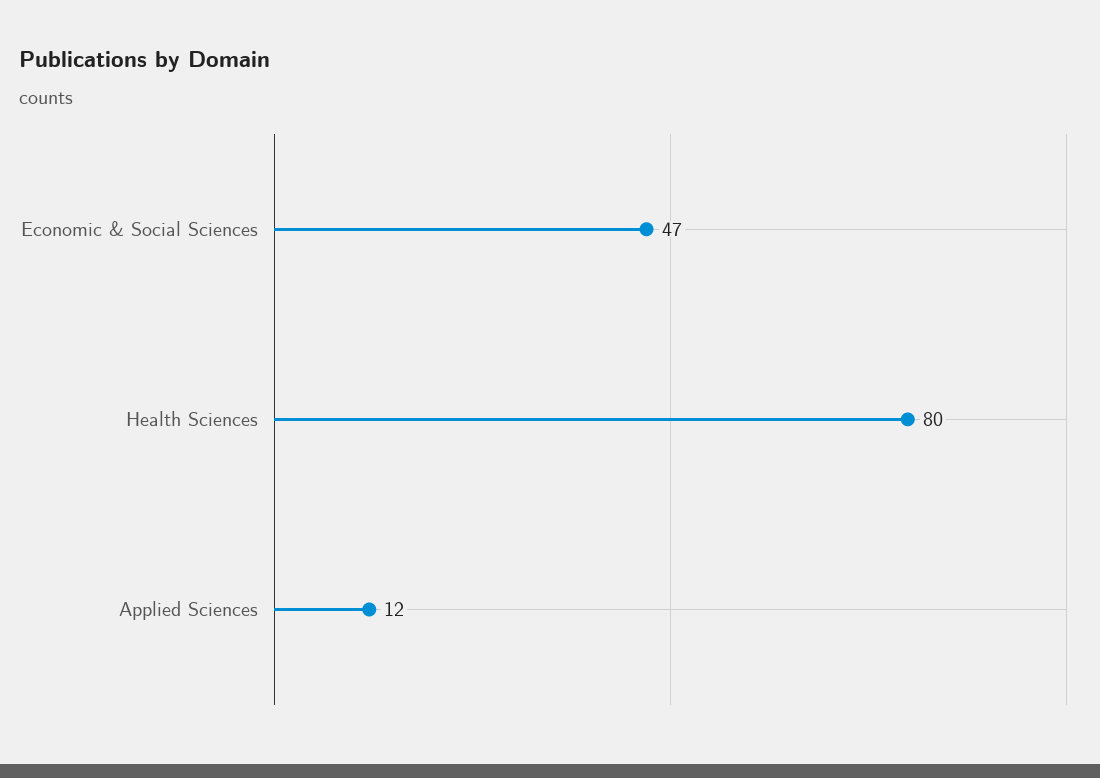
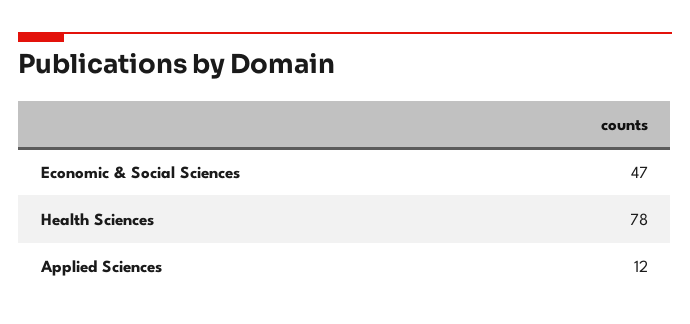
Health Sciences: 80 -> 78

